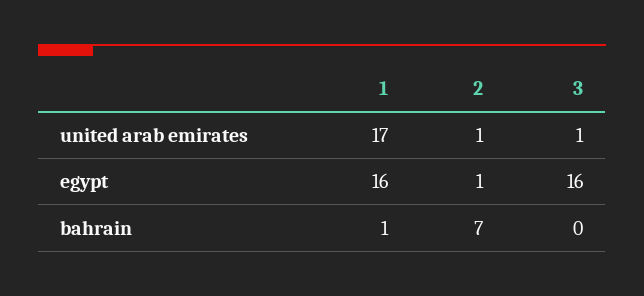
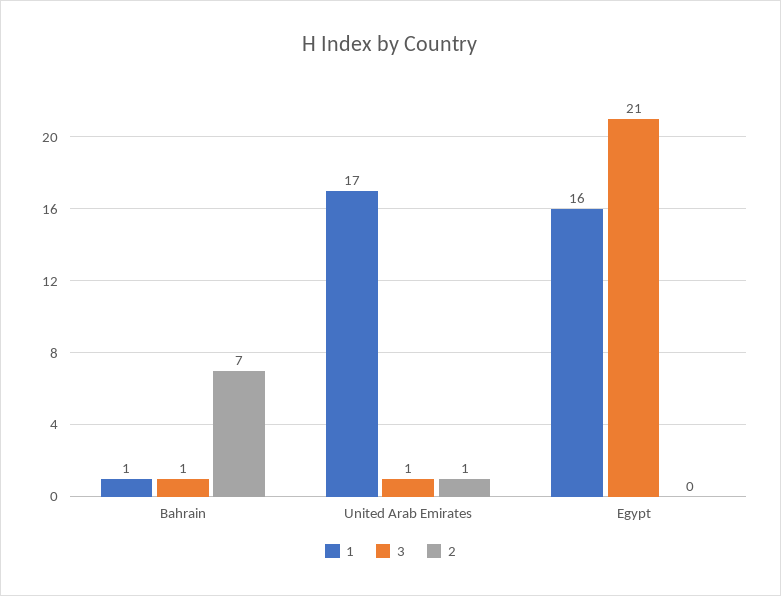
2, egypt: 1 -> 0
3, egypt: 16 -> 21
3, bahrain: 0 -> 1

